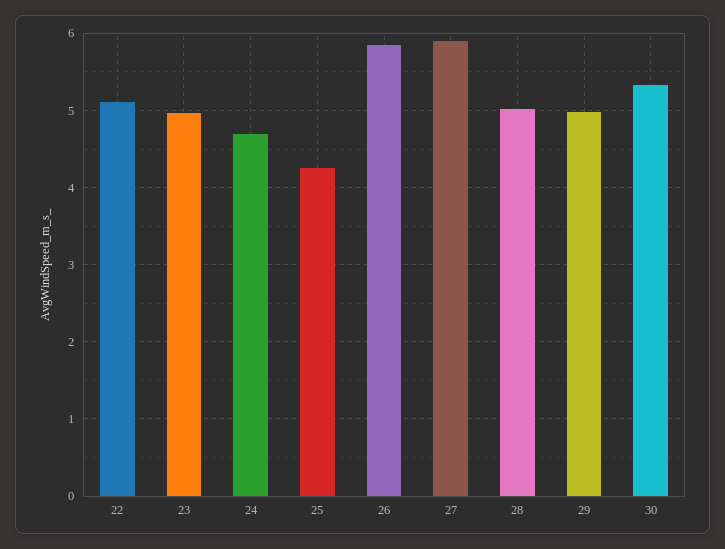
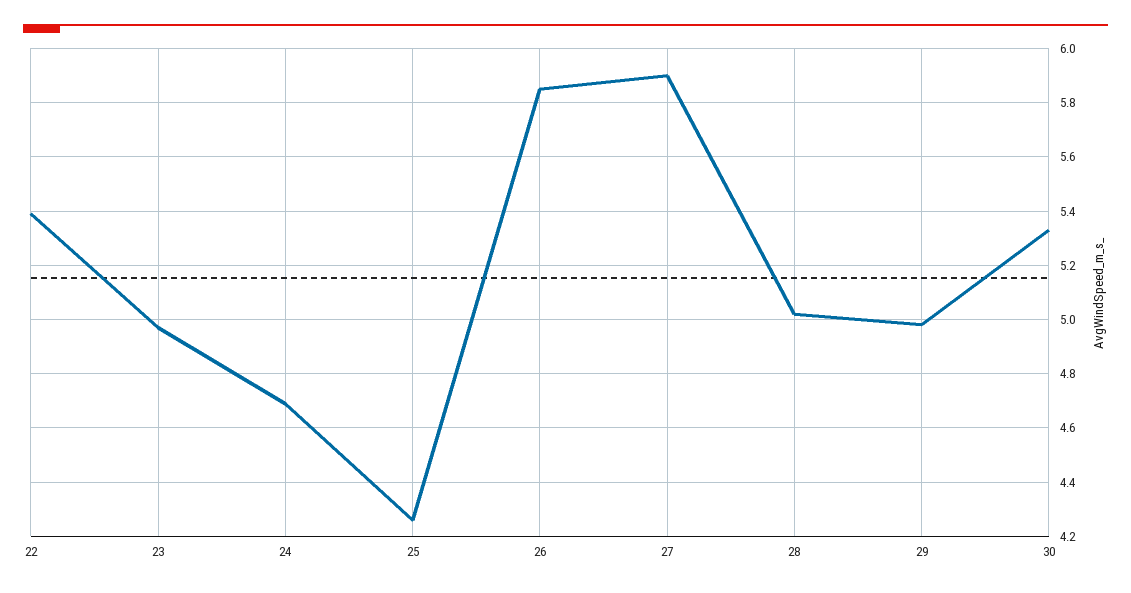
22: 5.1 -> 5.4

